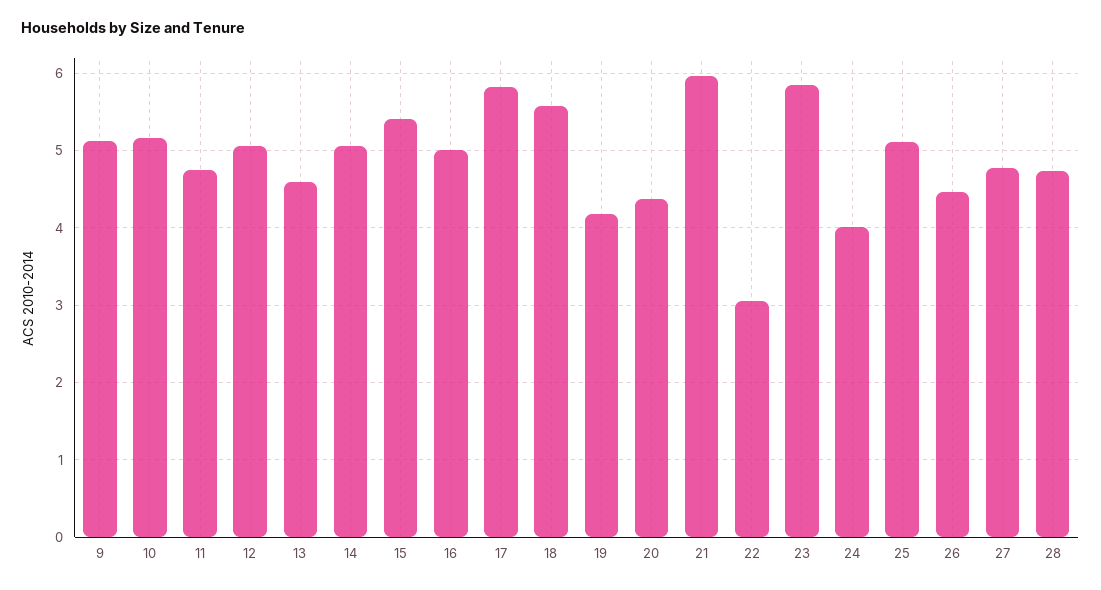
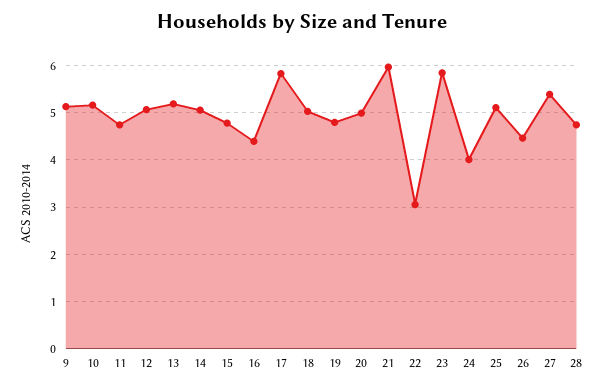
13: 4.6 -> 5.2
15: 5.4 -> 4.8
16: 5 -> 4.4
18: 5.6 -> 5
19: 4.2 -> 4.8
20: 4.4 -> 5
27: 4.8 -> 5.4

